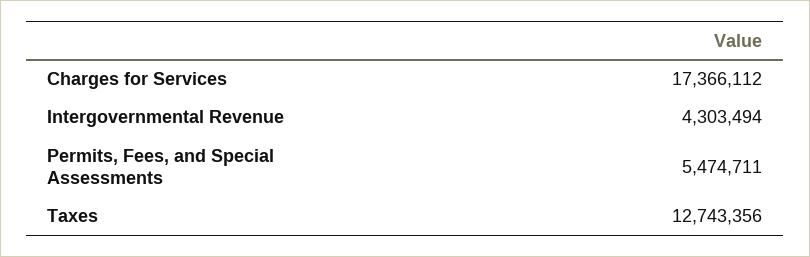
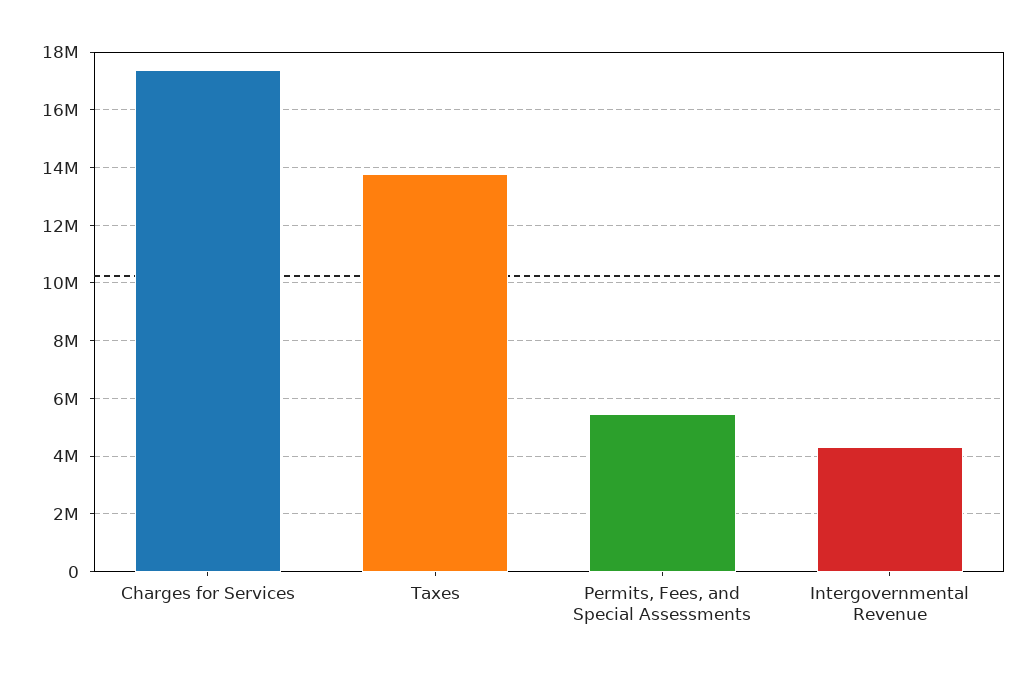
Taxes: 12743356 -> 13750000

